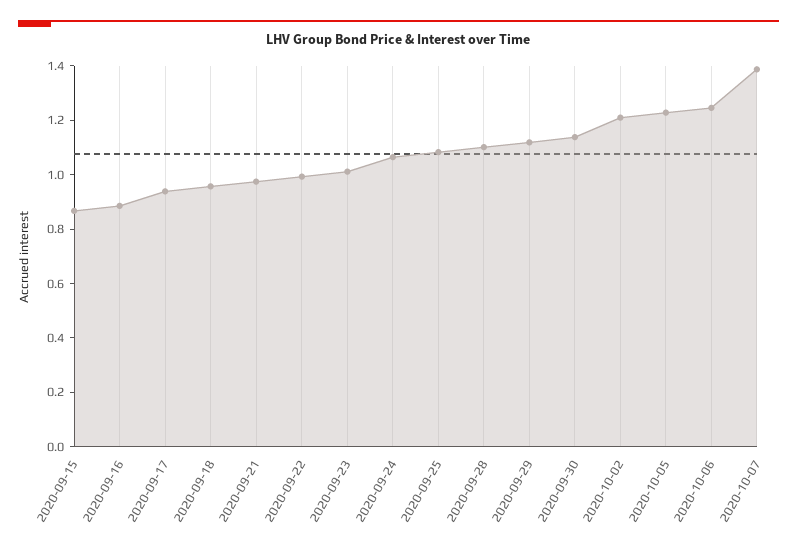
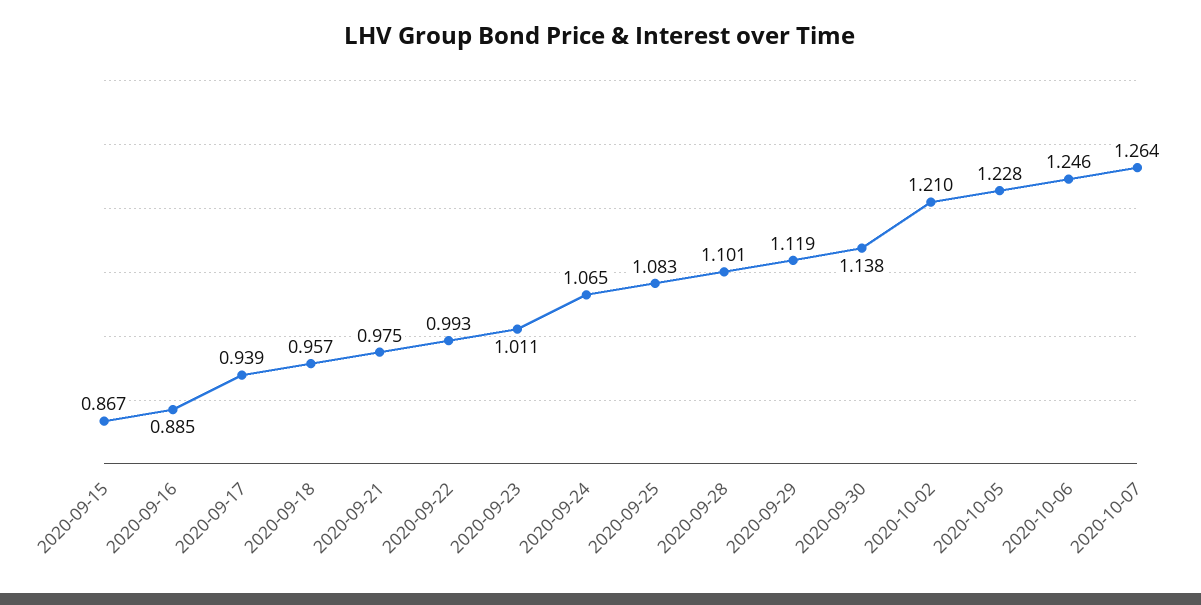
2020-10-07: 1.4 -> 1.264

